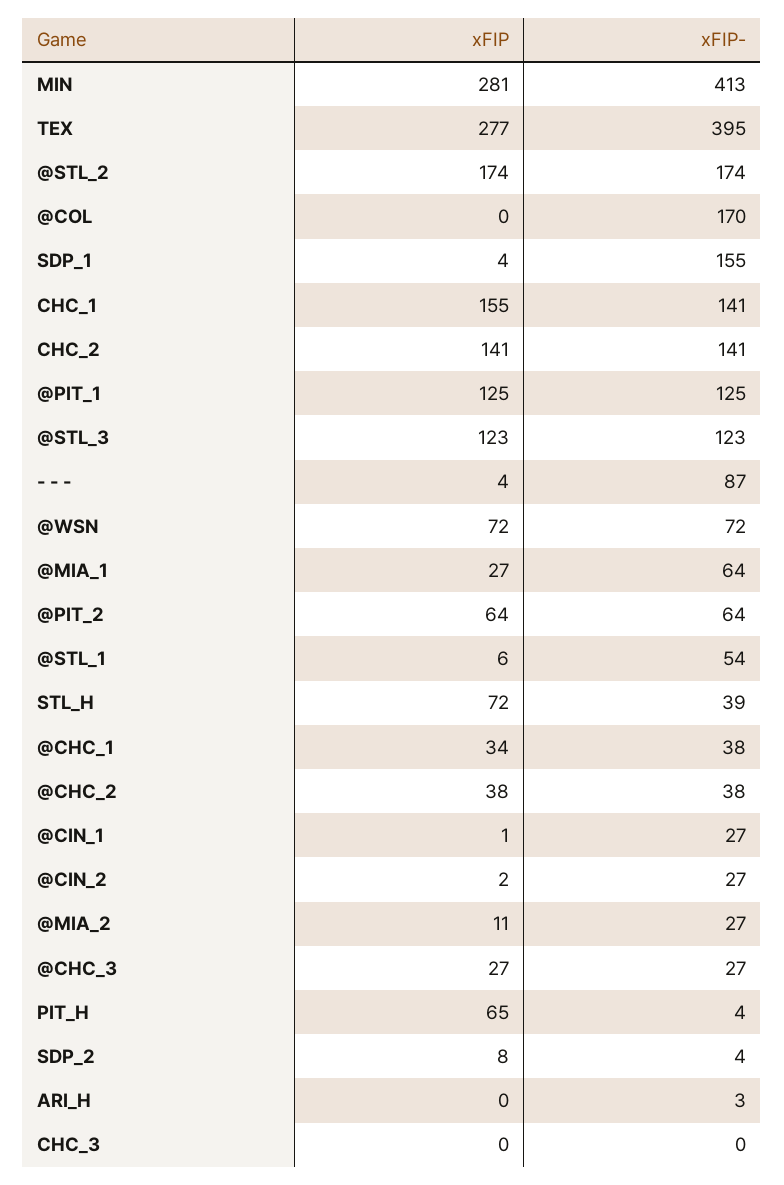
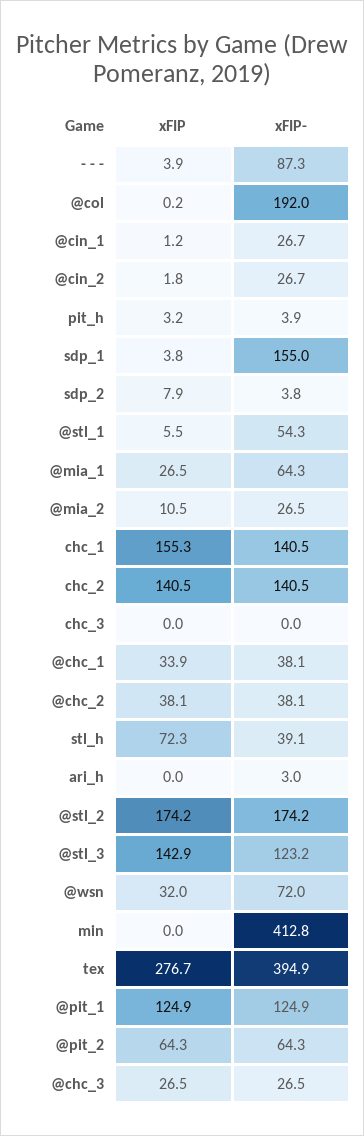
xFIP, MIN: 281 -> 0
xFIP-, @COL: 170 -> 192
xFIP, @STL_3: 123 -> 142.9
xFIP, @WSN: 72 -> 32
xFIP, PIT_H: 65 -> 3.2

